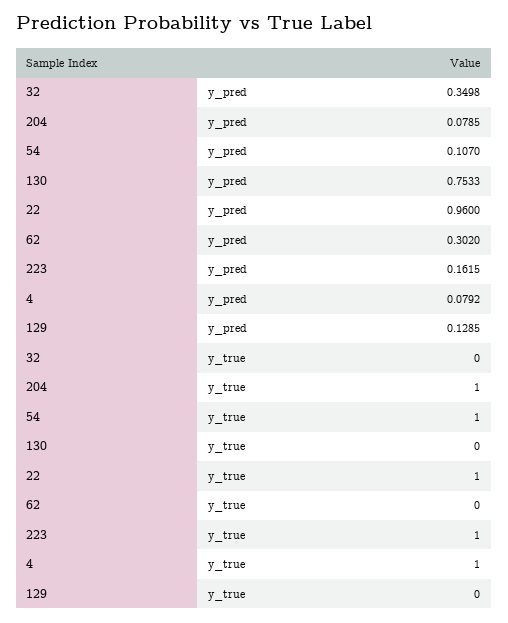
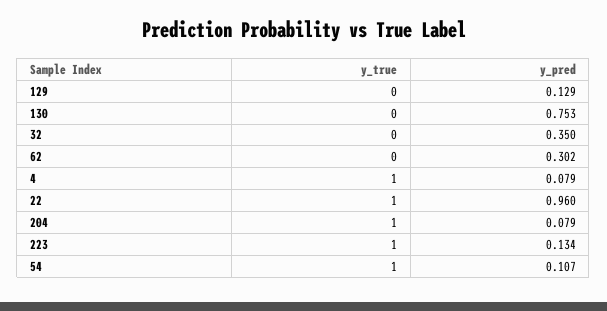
223, y_pred: 0.1615 -> 0.134

